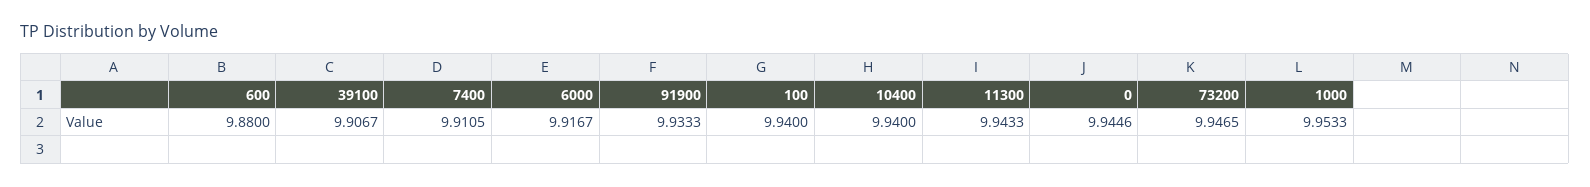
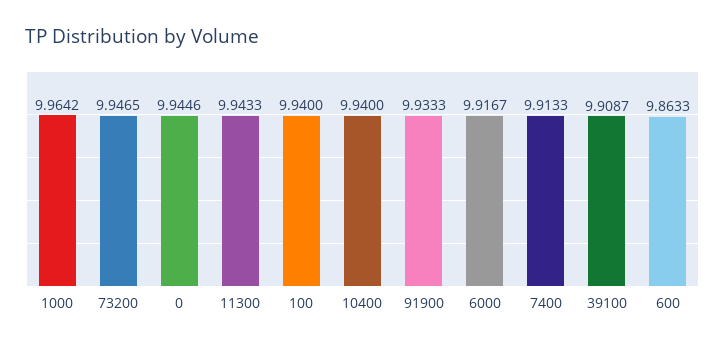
600: 9.88 -> 9.8633
39100: 9.9067 -> 9.9087
7400: 9.9105 -> 9.9133
1000: 9.9533 -> 9.9642

